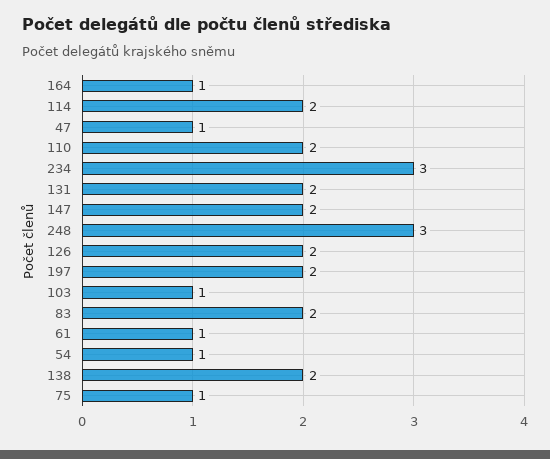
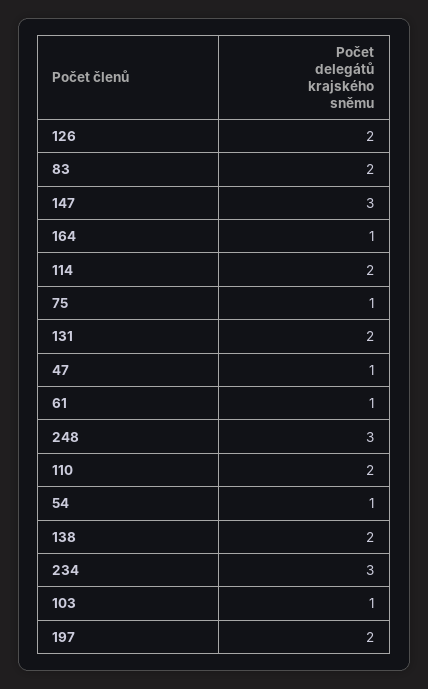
147: 2 -> 3

